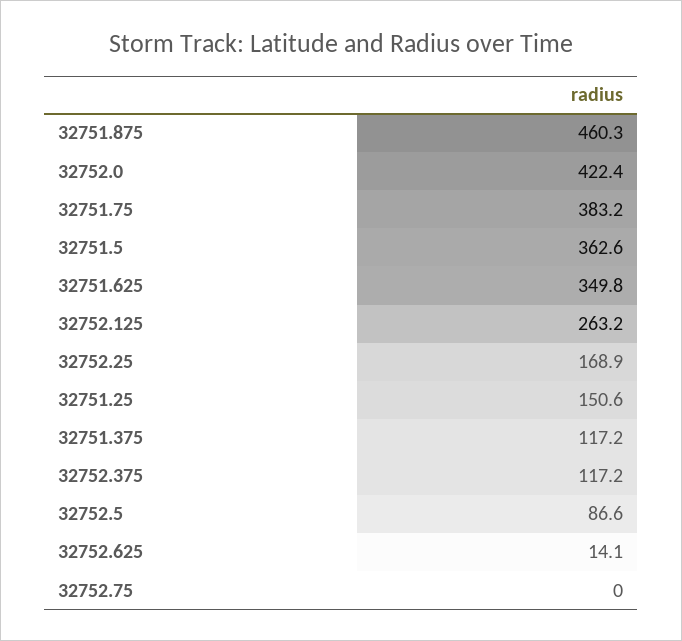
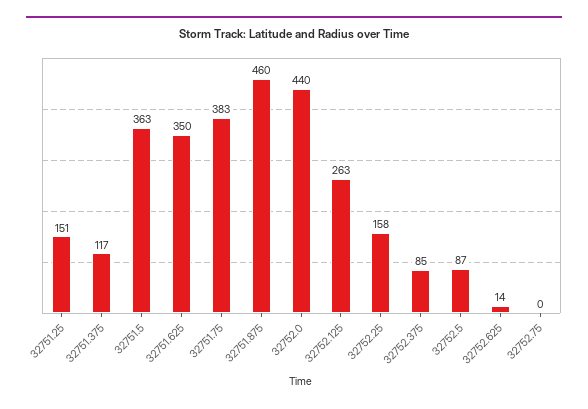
32752.0: 422.4 -> 440
32752.25: 168.9 -> 158
32752.375: 117.2 -> 85

